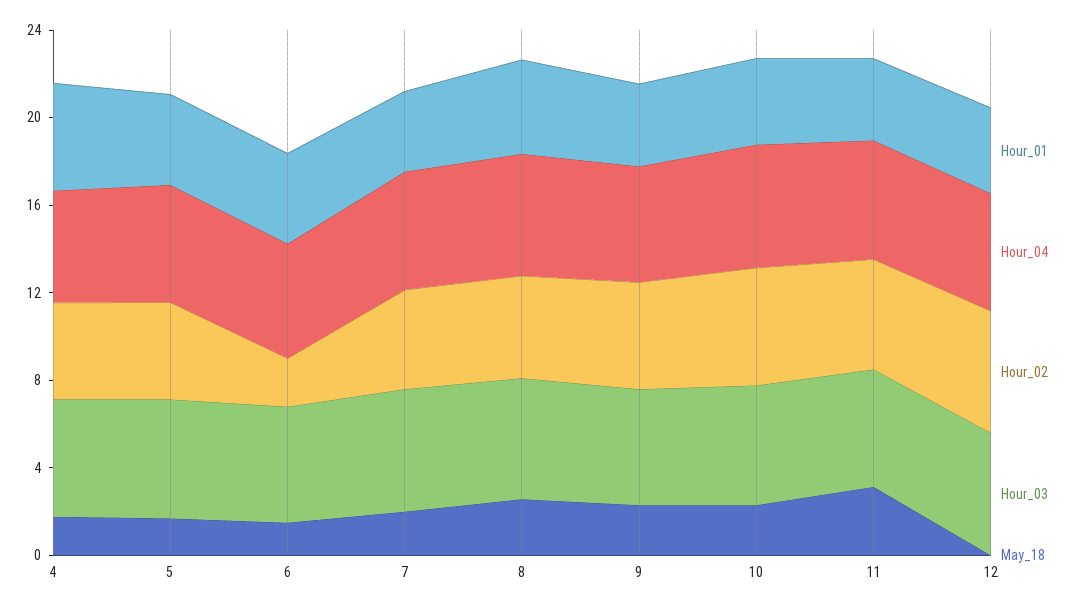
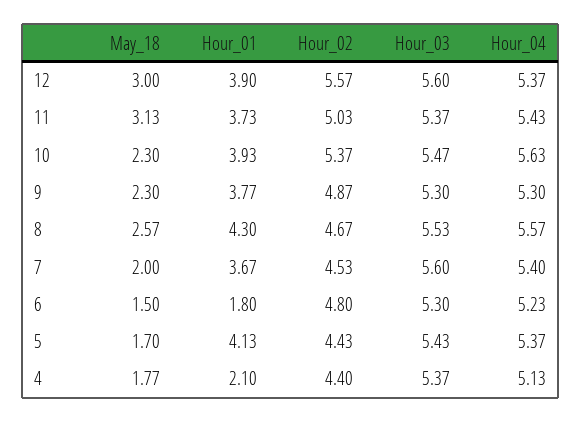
Hour_01, 4: 5 -> 2.1
Hour_01, 6: 4 -> 1.8
Hour_02, 6: 2 -> 4.8
May_18, 12: 0 -> 3

